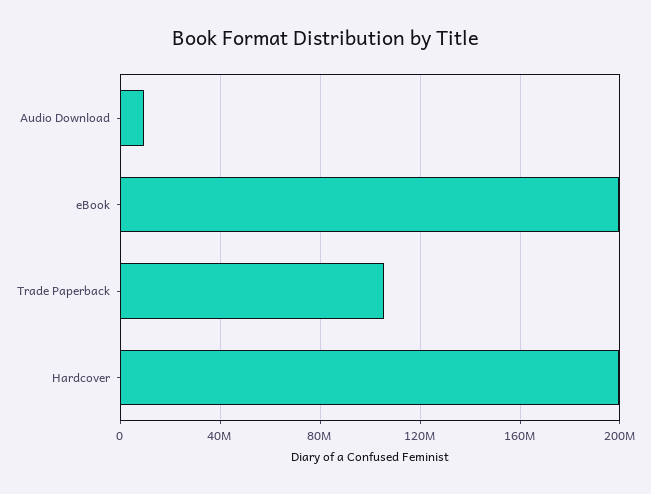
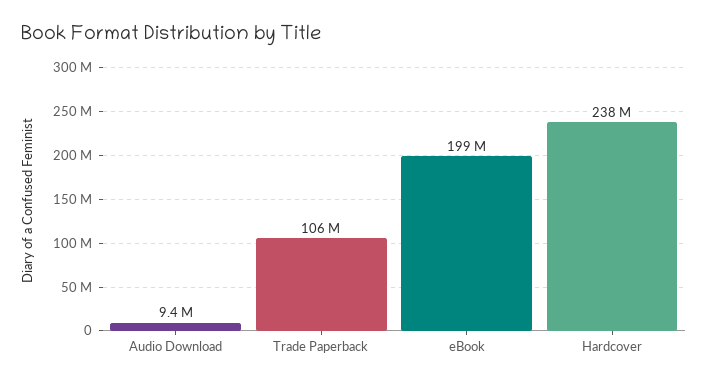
Hardcover: 200000000 -> 238000000

